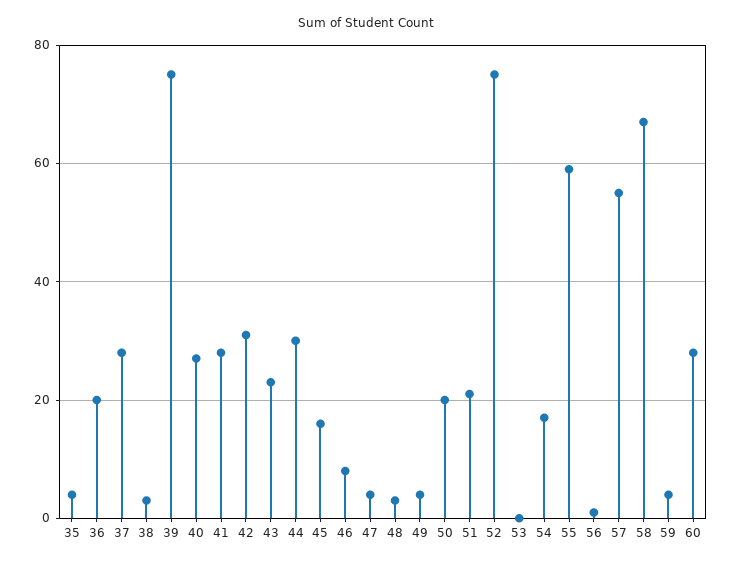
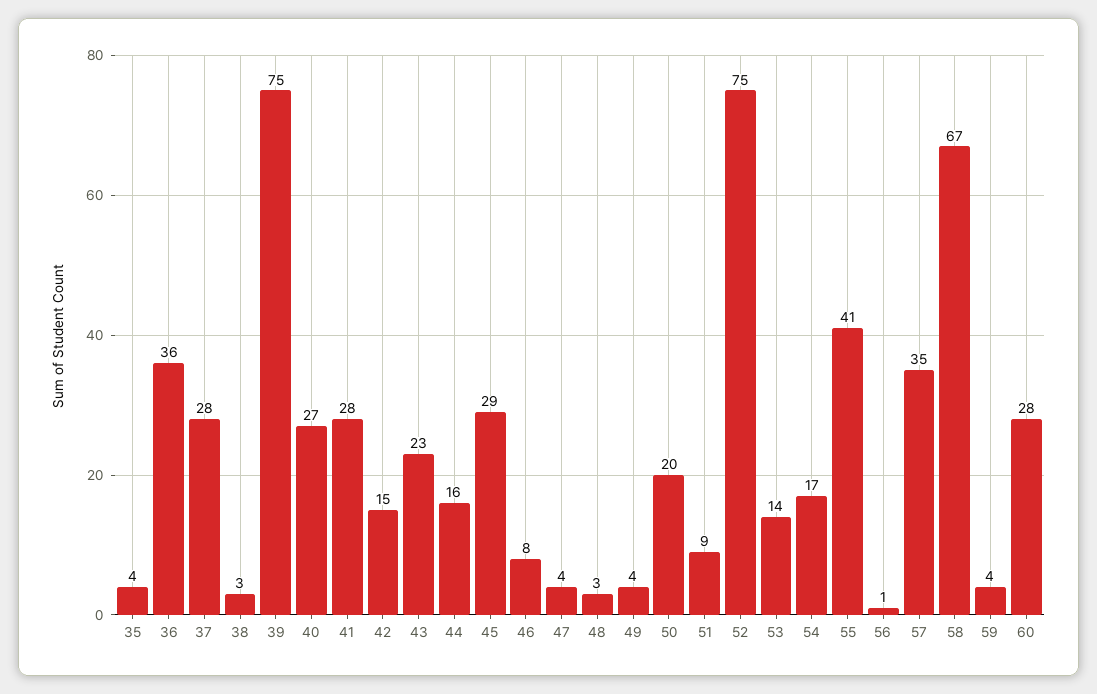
36: 20 -> 36
42: 30 -> 15
44: 30 -> 16
45: 15 -> 29
51: 20 -> 9
53: 0 -> 14
55: 60 -> 41
57: 55 -> 35

